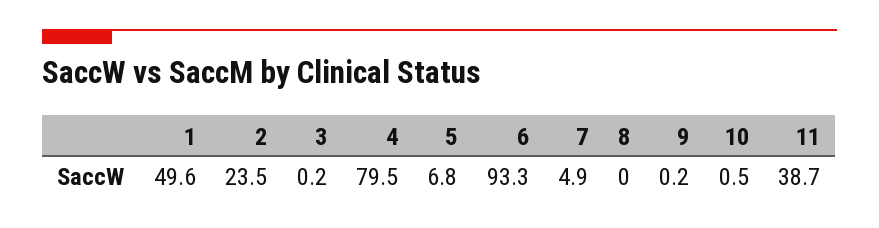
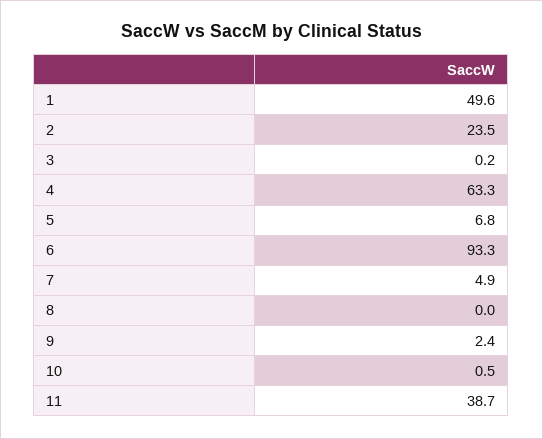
4: 79.5 -> 63.3
9: 0.2 -> 2.4

